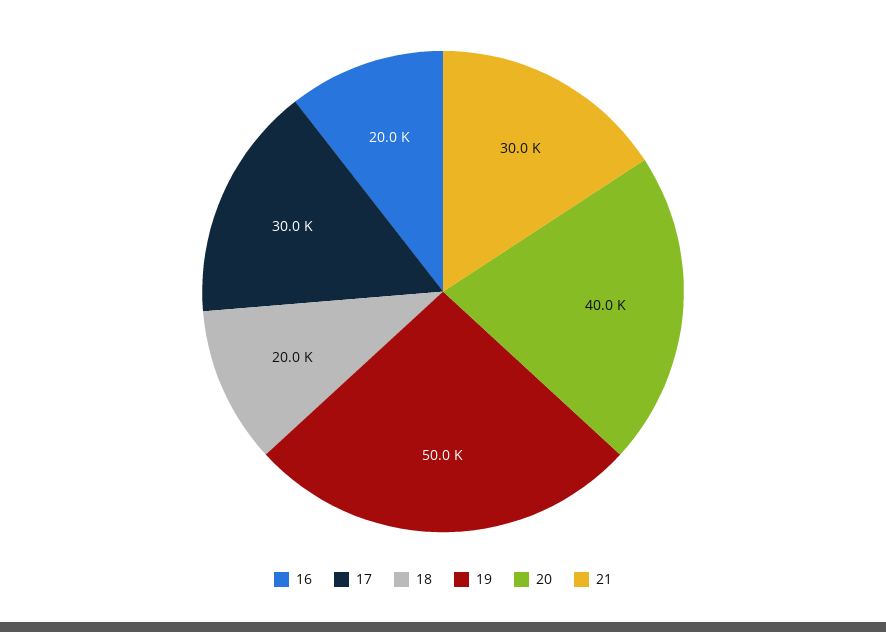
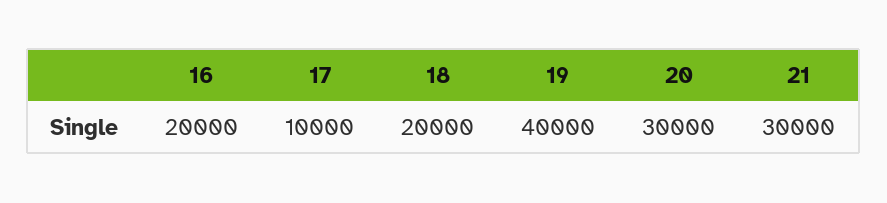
17: 30000 -> 10000
19: 50000 -> 40000
20: 40000 -> 30000

